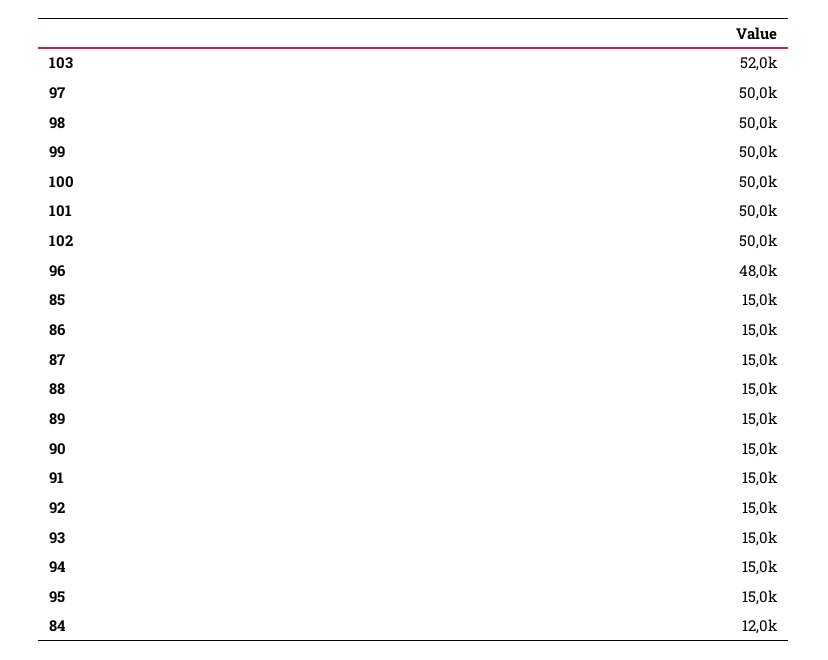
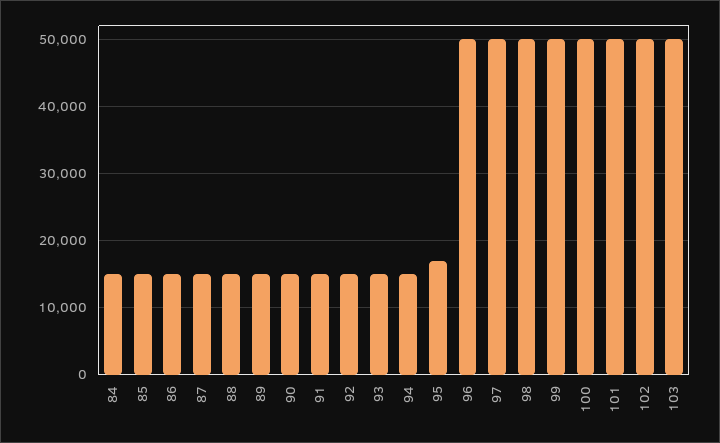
103: 52000 -> 50000
96: 48000 -> 50000
95: 15000 -> 17000
84: 12000 -> 15000

